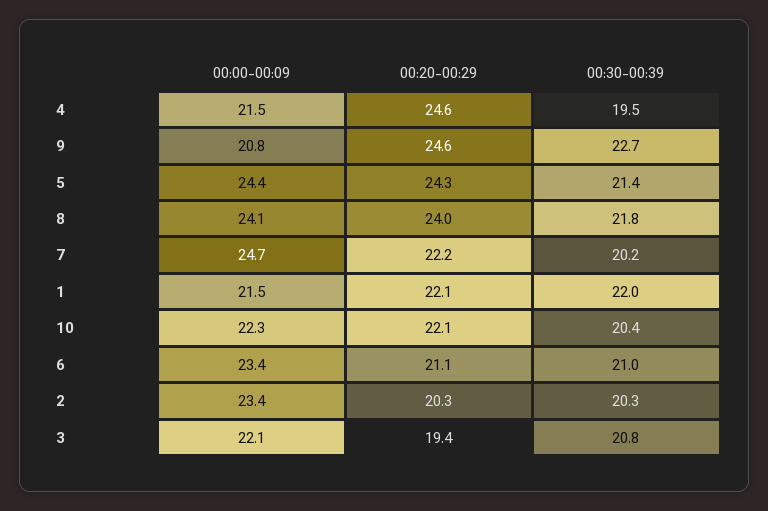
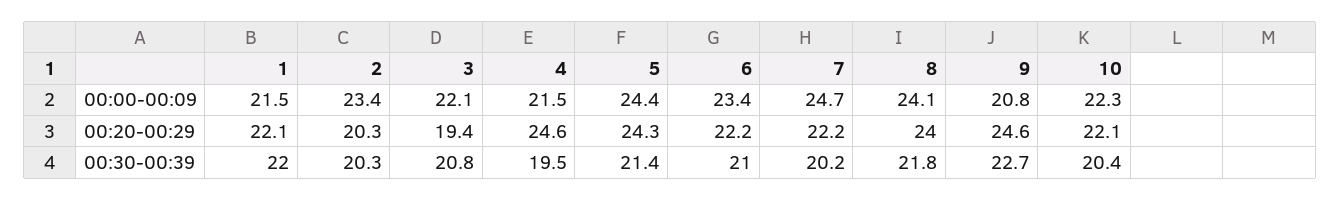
00:20-00:29, 6: 21.1 -> 22.2

